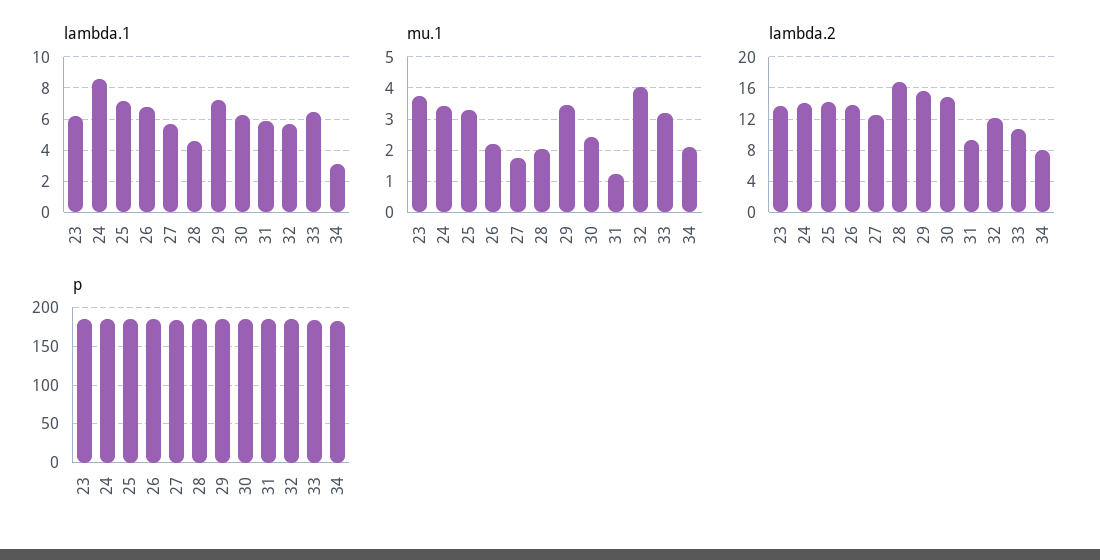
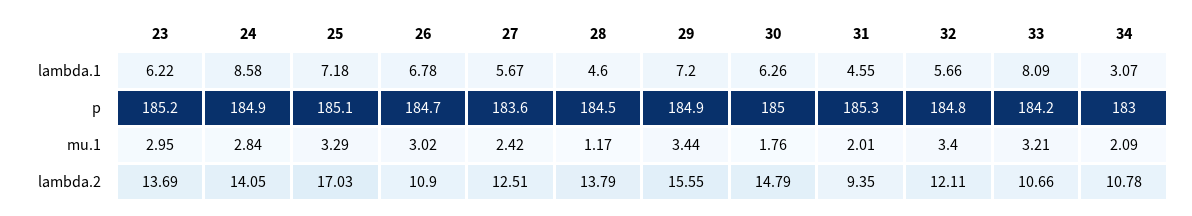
lambda.1, 31: 6 -> 4.55
lambda.1, 33: 6.5 -> 8.09
mu.1, 23: 3.8 -> 2.95
mu.1, 24: 3.4 -> 2.84
mu.1, 26: 2.2 -> 3.02
mu.1, 27: 1.8 -> 2.42
mu.1, 28: 2 -> 1.17
mu.1, 30: 2.4 -> 1.76
mu.1, 31: 1.2 -> 2.01
mu.1, 32: 4 -> 3.4
lambda.2, 25: 14 -> 17.03
lambda.2, 26: 14 -> 10.9
lambda.2, 28: 17 -> 13.79
lambda.2, 34: 8 -> 10.78

